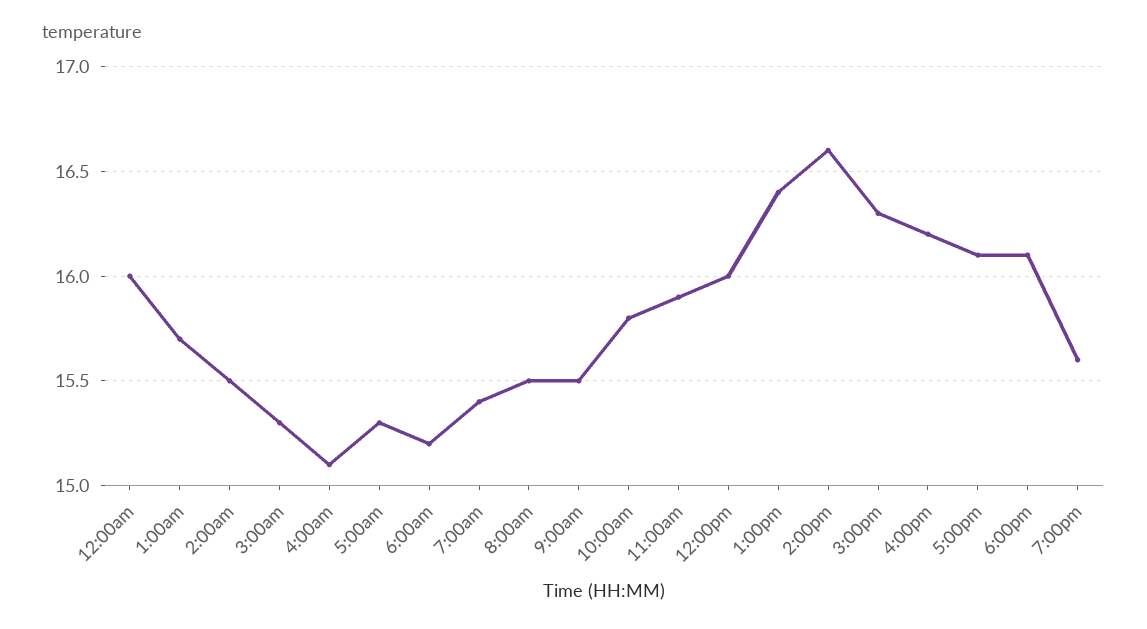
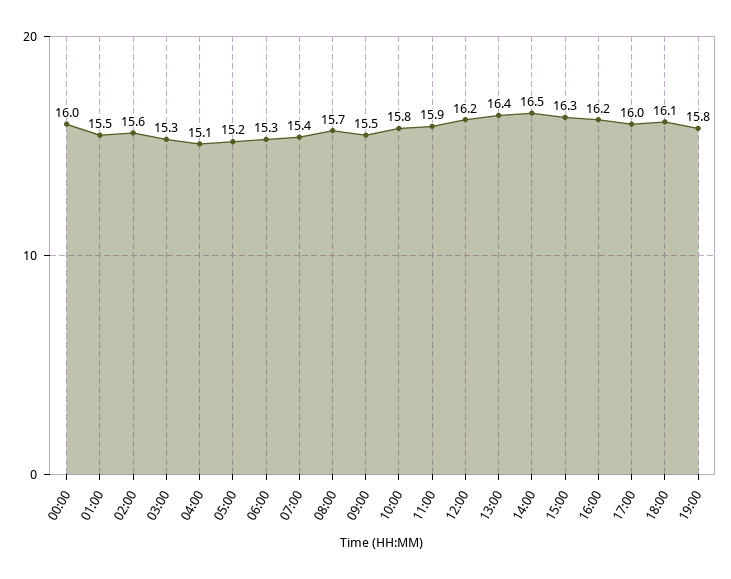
1:00am: 15.7 -> 15.5
2:00am: 15.5 -> 15.6
5:00am: 15.3 -> 15.2
6:00am: 15.2 -> 15.3
8:00am: 15.5 -> 15.7
12:00pm: 16 -> 16.2
2:00pm: 16.6 -> 16.5
5:00pm: 16.1 -> 16
7:00pm: 15.6 -> 15.8

